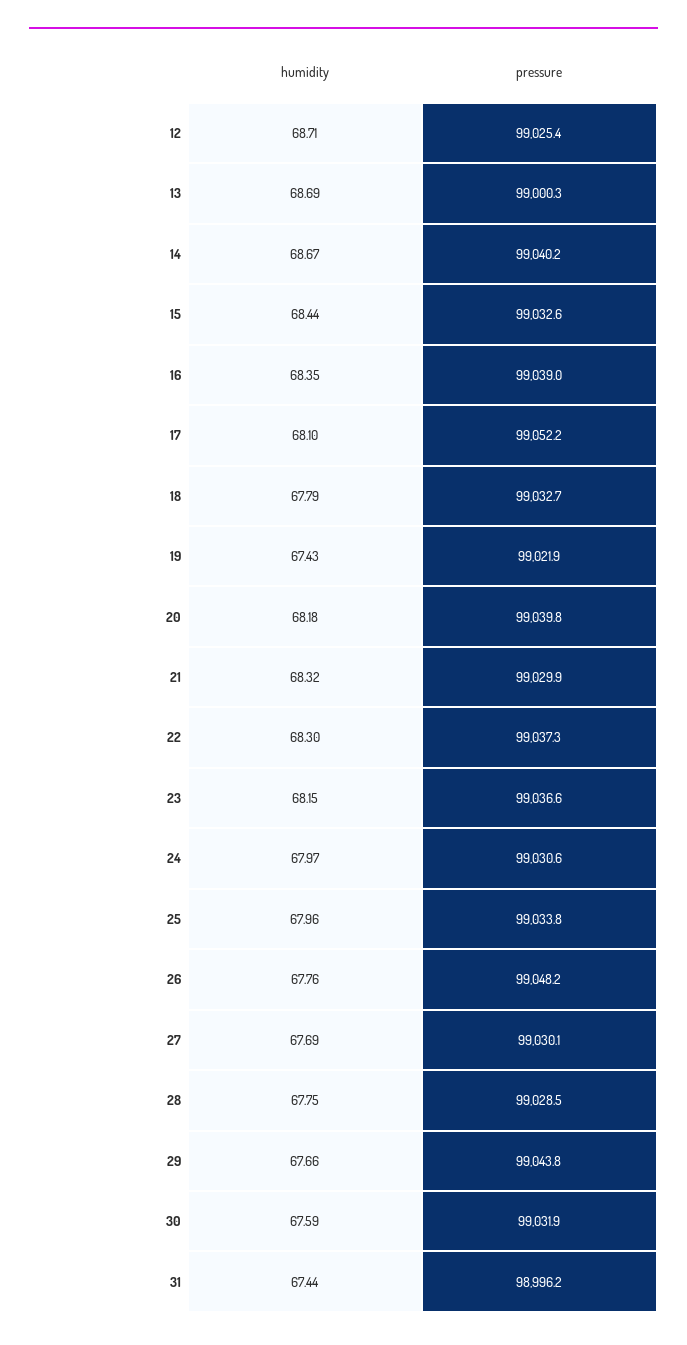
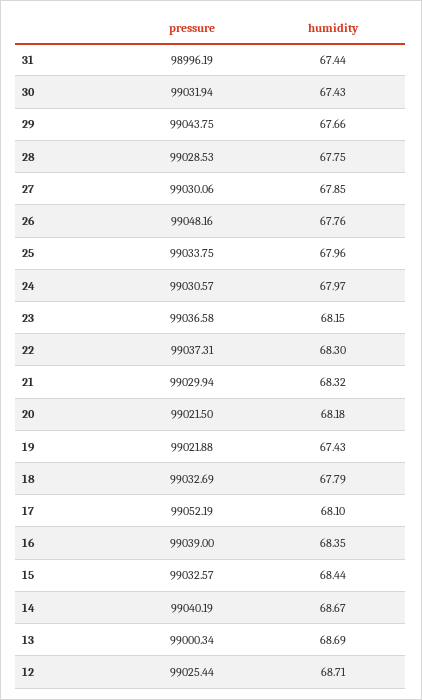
pressure, 20: 99039.8 -> 99021.5
humidity, 27: 67.69 -> 67.85
humidity, 30: 67.59 -> 67.43

